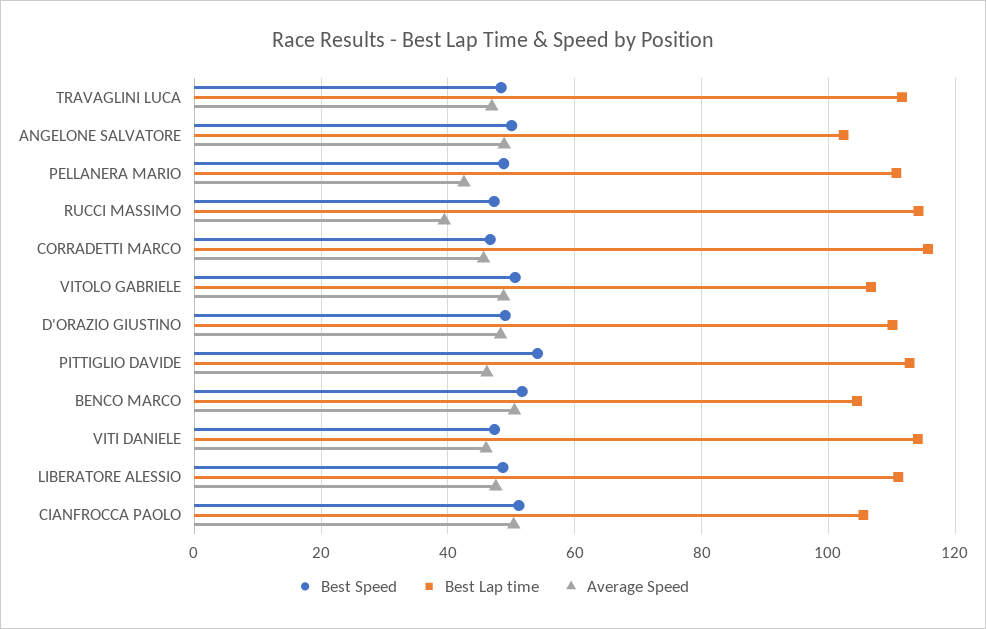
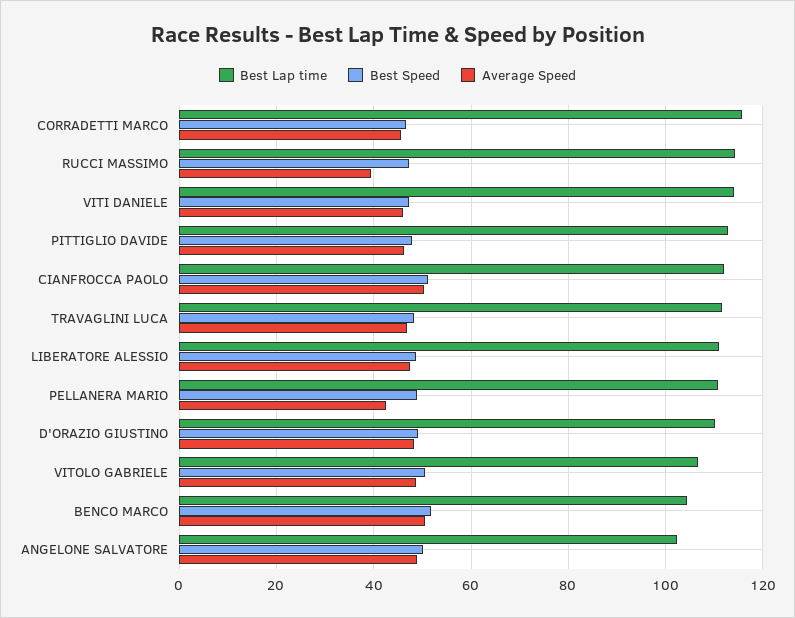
Best Speed, PITTIGLIO DAVIDE: 54 -> 48
Best Lap time, CIANFROCCA PAOLO: 106 -> 112

